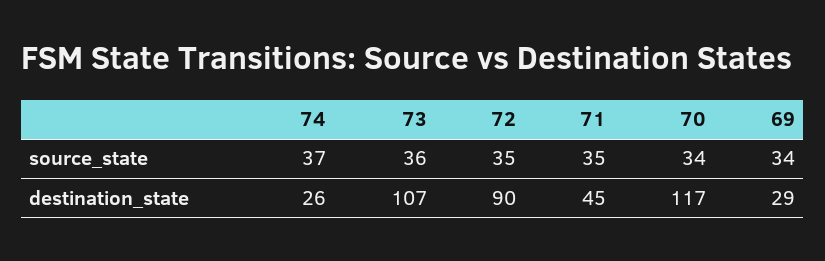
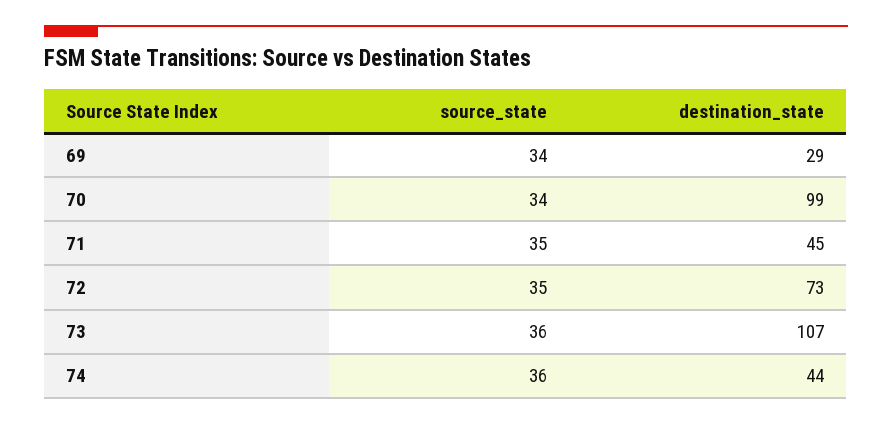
74, source_state: 37 -> 36
74, destination_state: 26 -> 44
72, destination_state: 90 -> 73
70, destination_state: 117 -> 99

